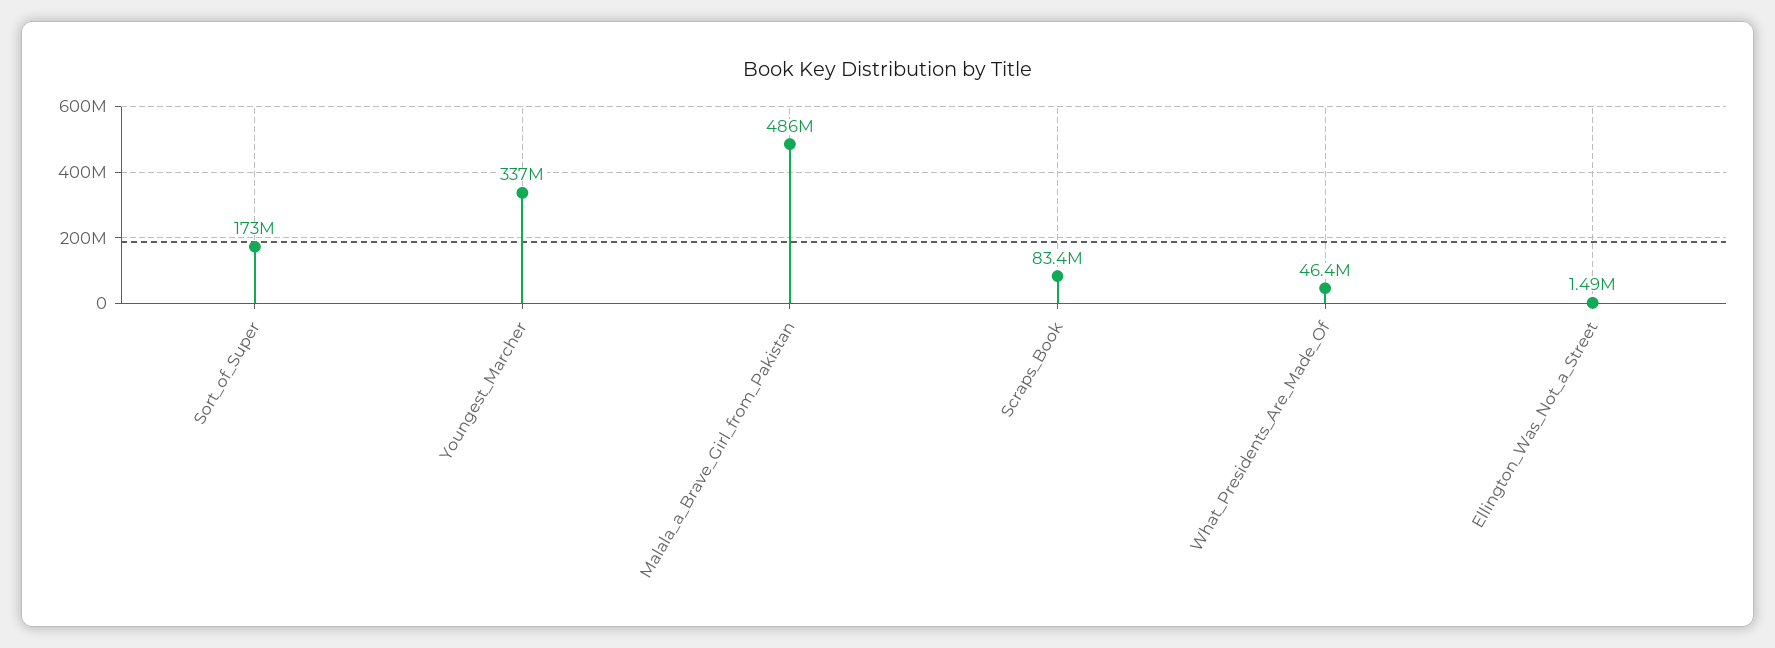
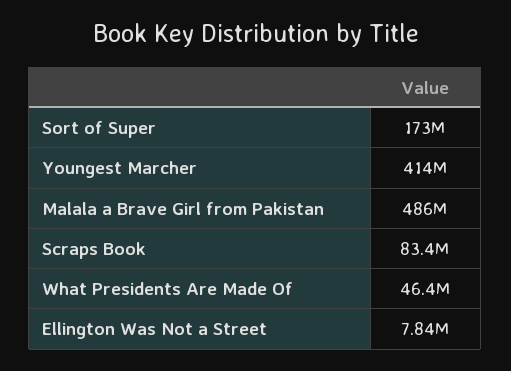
Youngest_Marcher: 337000000 -> 414000000
Ellington_Was_Not_a_Street: 1490000 -> 7840000

